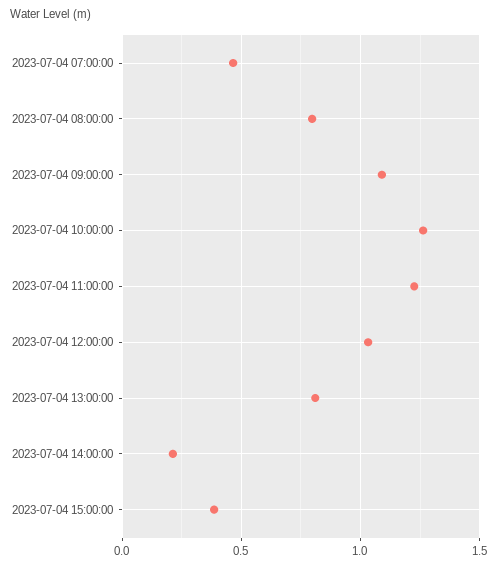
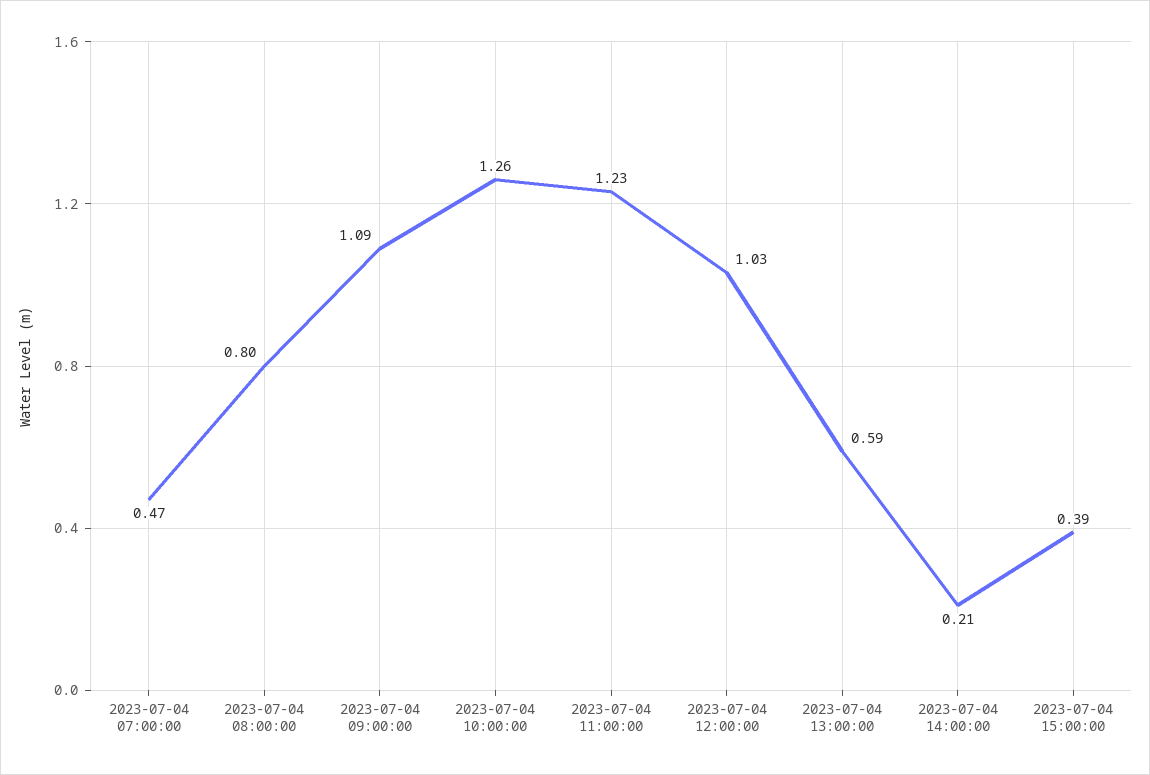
2023-07-04 13:00:00: 0.8 -> 0.59

